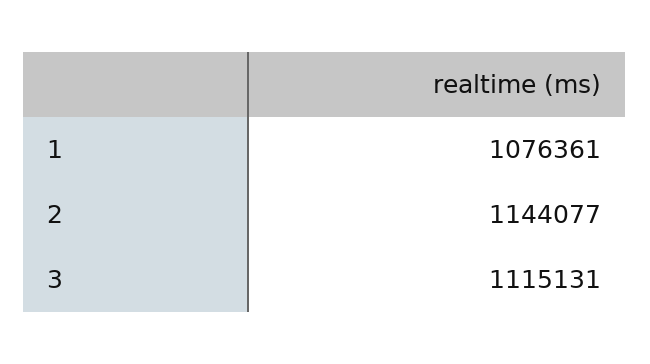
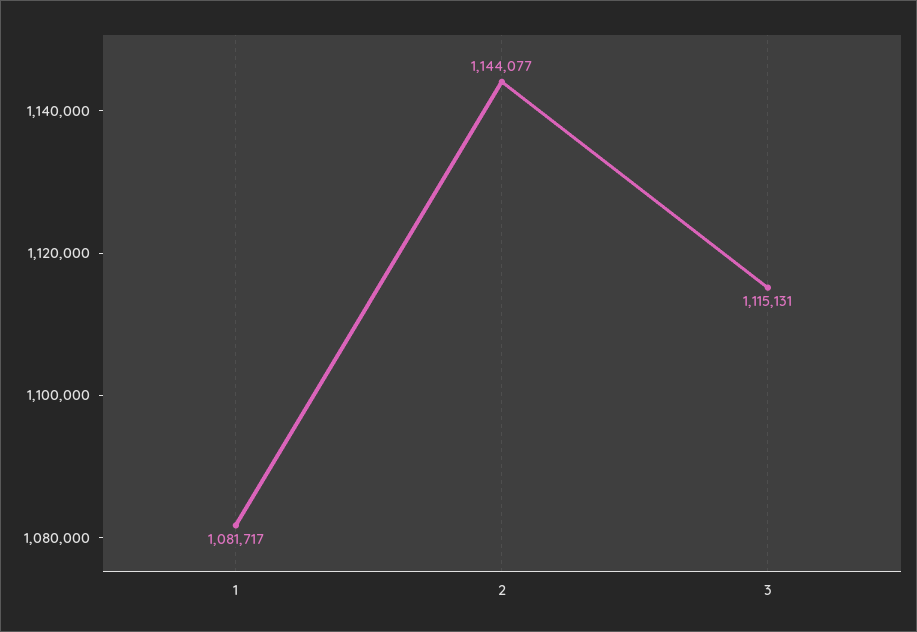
1: 1076361 -> 1081717

